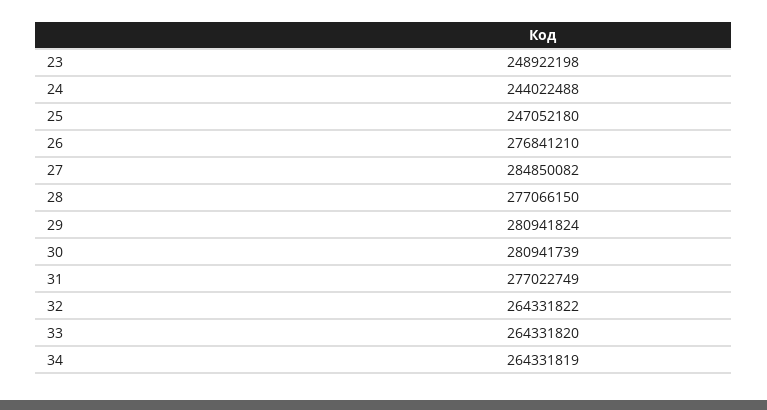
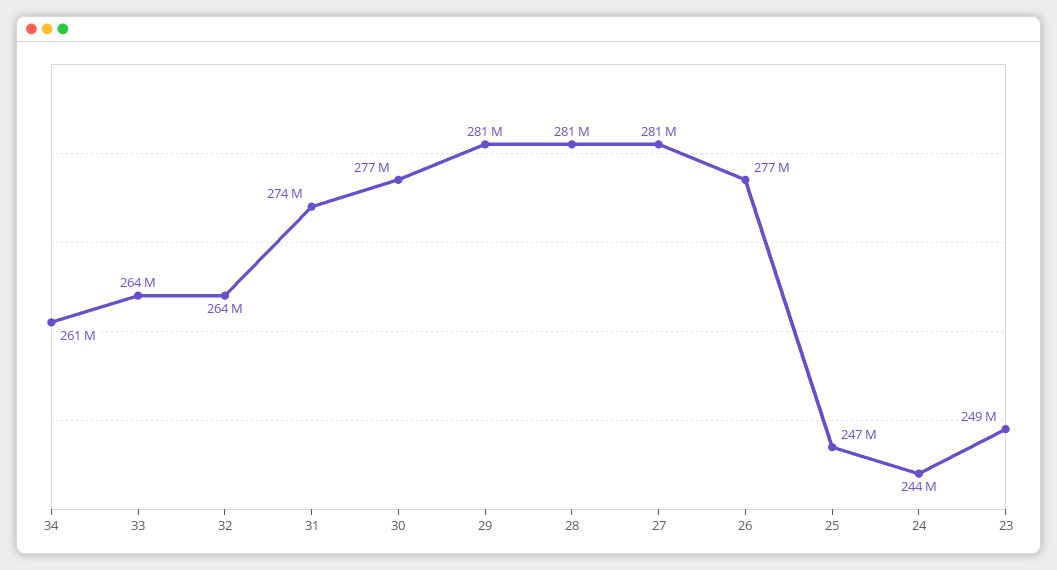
27: 284850082 -> 281000000
28: 277066150 -> 281000000
30: 280941739 -> 277000000
31: 277022749 -> 274000000
34: 264331819 -> 261000000

